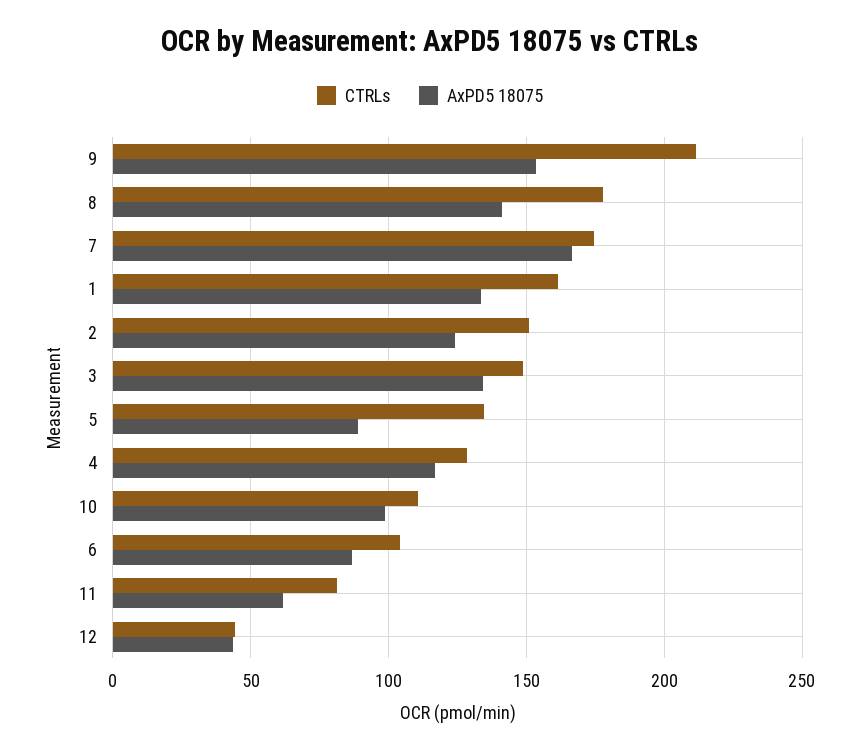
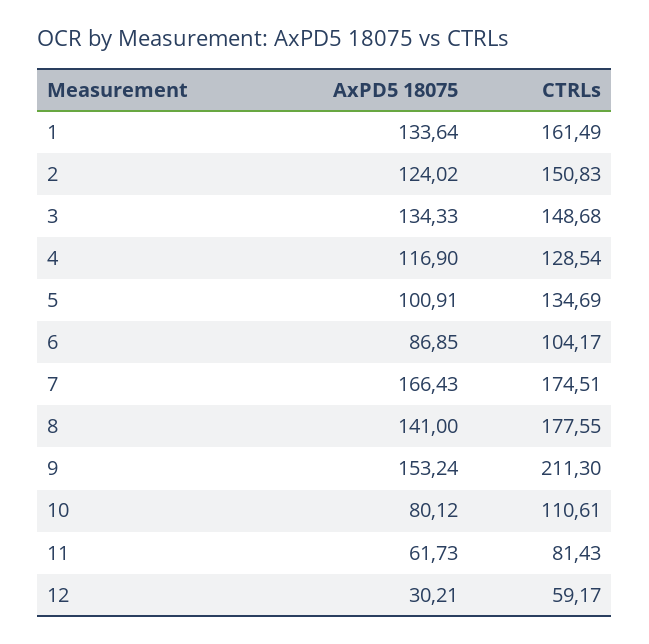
AxPD5 18075, 5: 90 -> 100.91
AxPD5 18075, 10: 100 -> 80.12
CTRLs, 12: 45 -> 59.17
AxPD5 18075, 12: 45 -> 30.21

